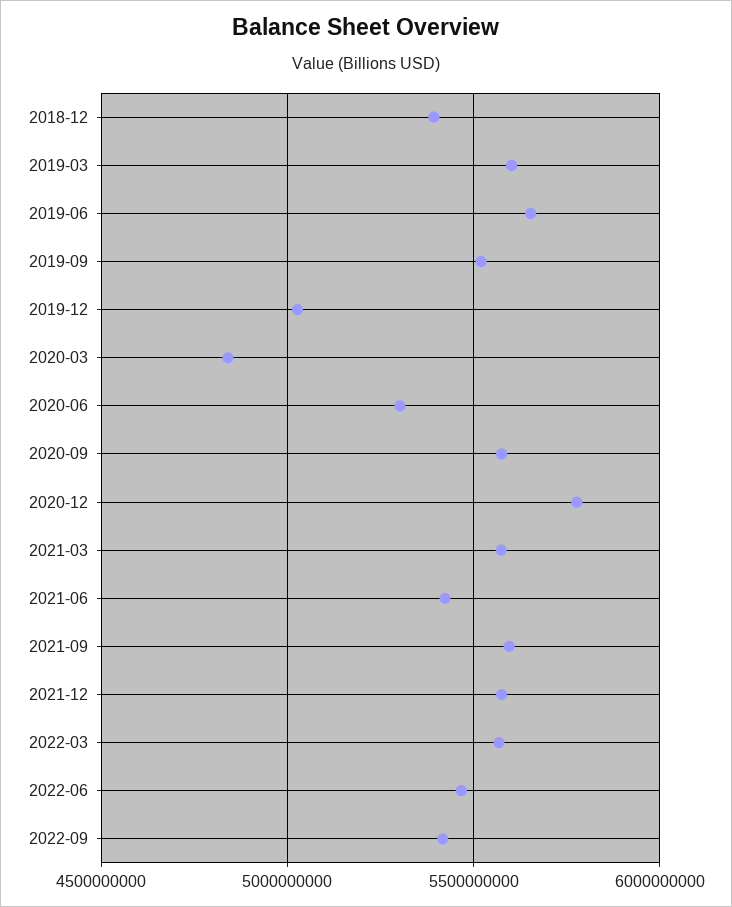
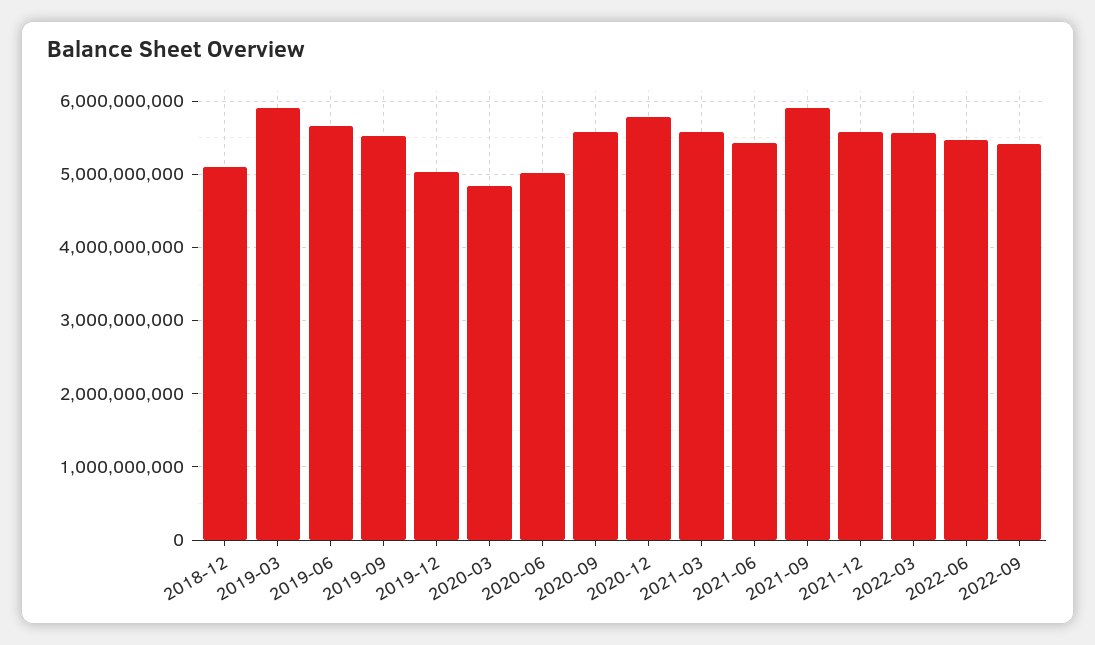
2018-12: 5400000000 -> 5100000000
2019-03: 5600000000 -> 5900000000
2020-06: 5300000000 -> 5000000000
2021-09: 5600000000 -> 5900000000

